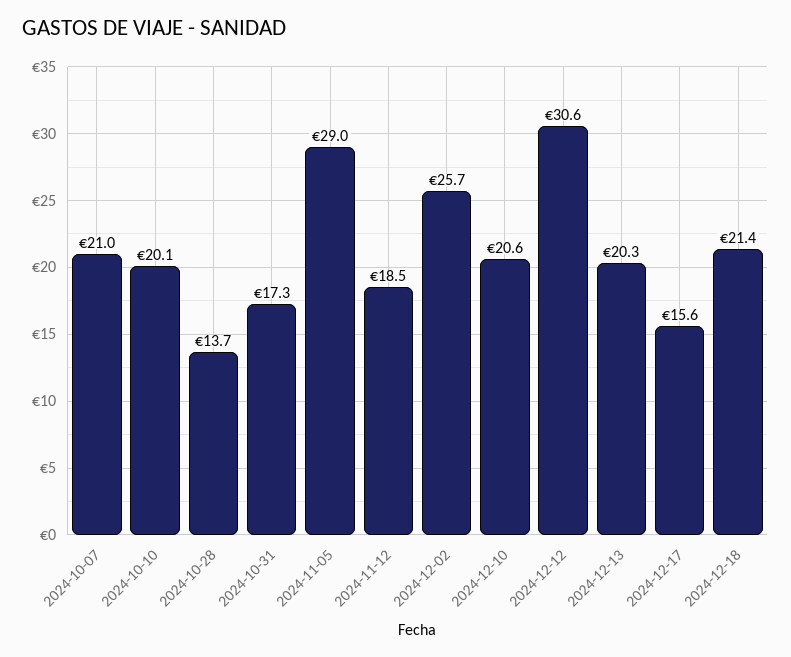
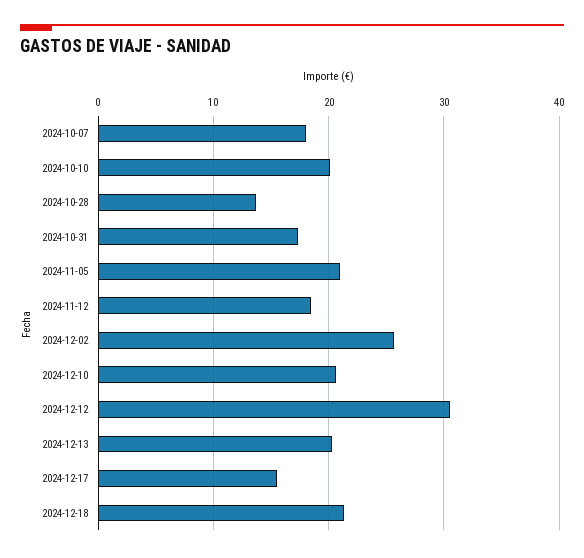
2024-10-07: 21 -> 18
2024-11-05: 29 -> 21

